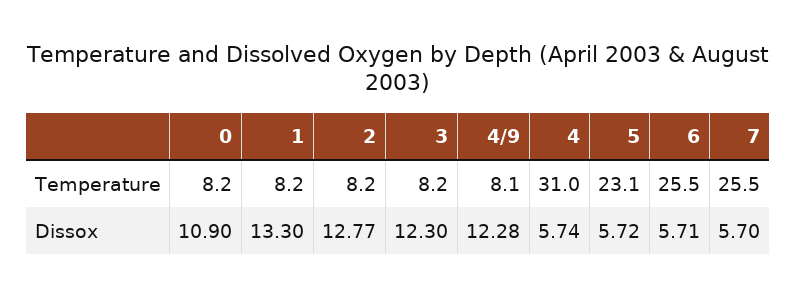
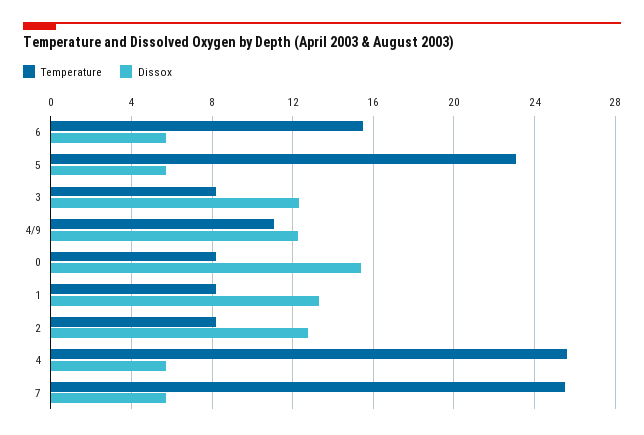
Temperature, 4/9: 8.1 -> 11
Temperature, 4: 31 -> 25.5
Temperature, 6: 25.5 -> 15.5
Dissox, 0: 10.9 -> 15.5

